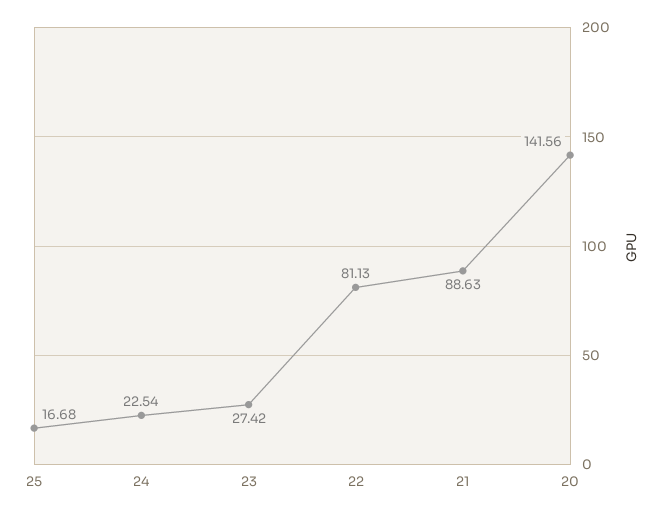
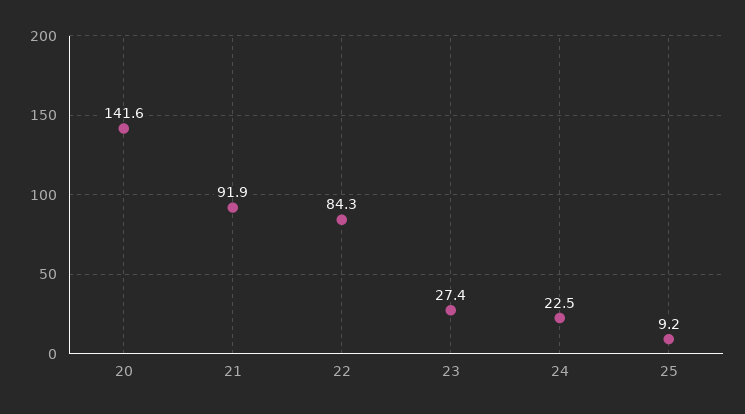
25: 16.68 -> 9.2
22: 81.13 -> 84.3
21: 88.63 -> 91.9

